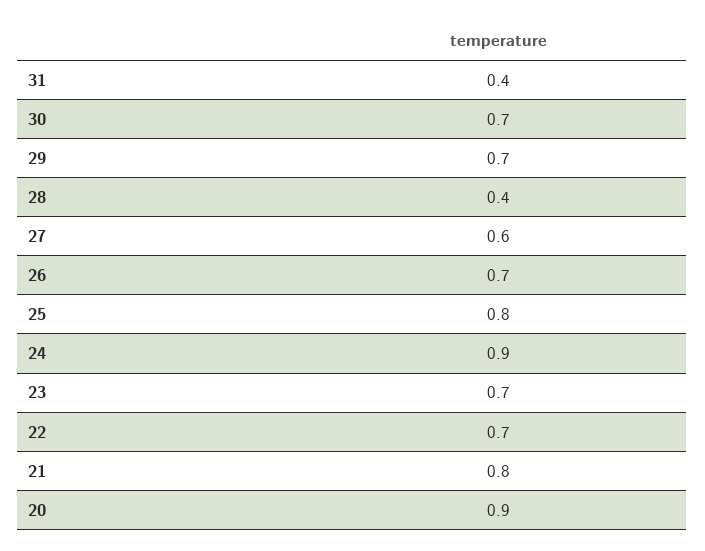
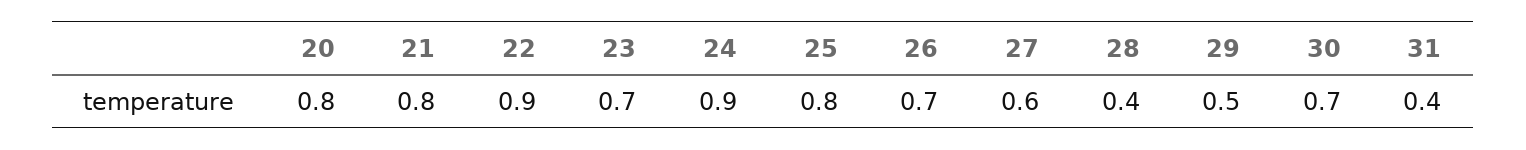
29: 0.7 -> 0.5
22: 0.7 -> 0.9
20: 0.9 -> 0.8

